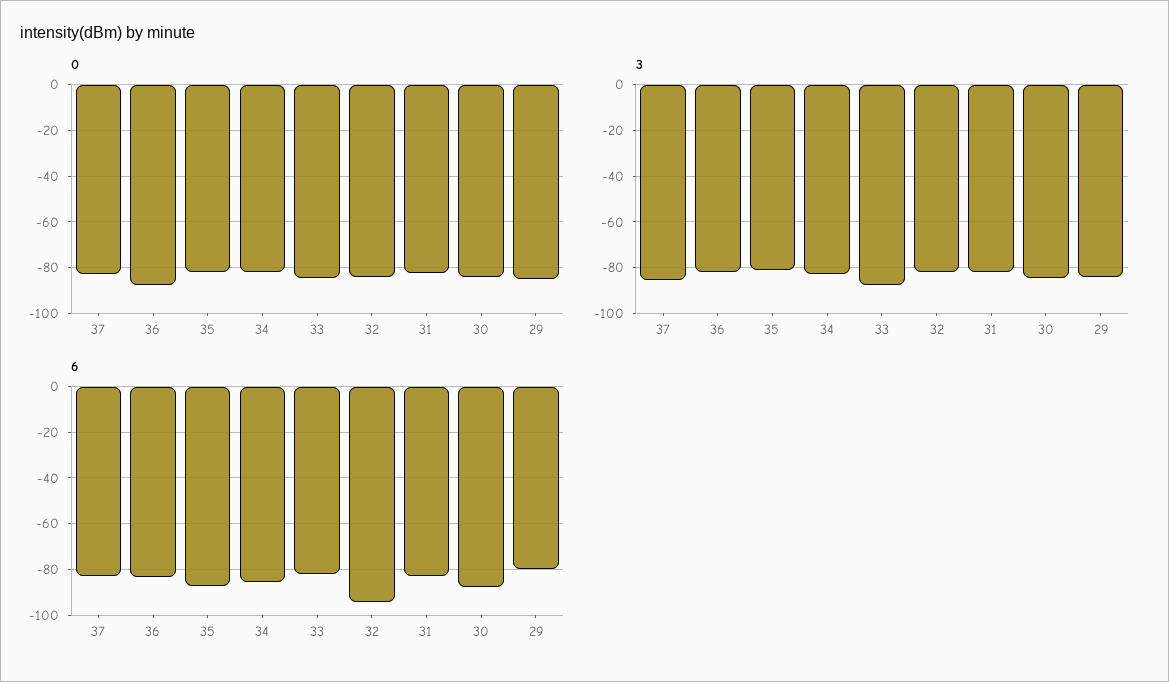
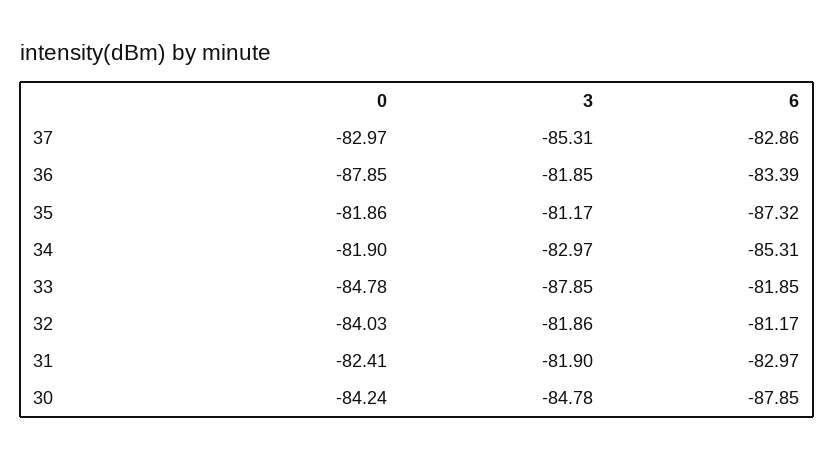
0, 29: -85 -> none
3, 29: -85 -> none
6, 32: -95 -> -81.17
6, 29: -80 -> none

